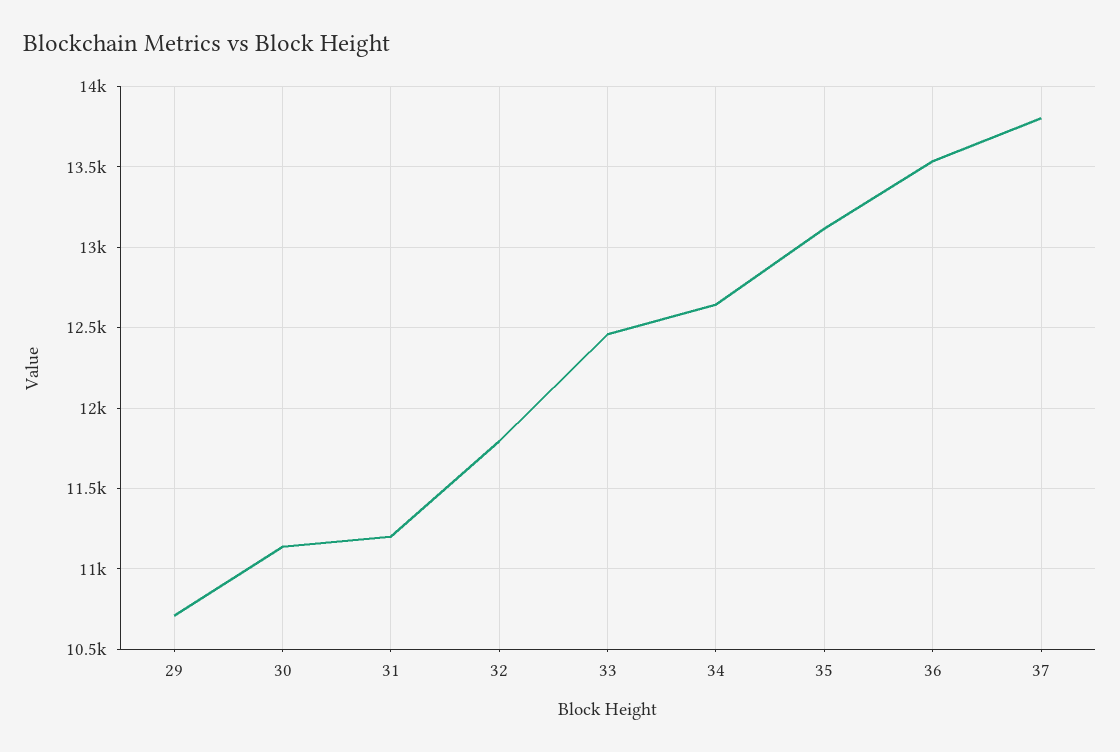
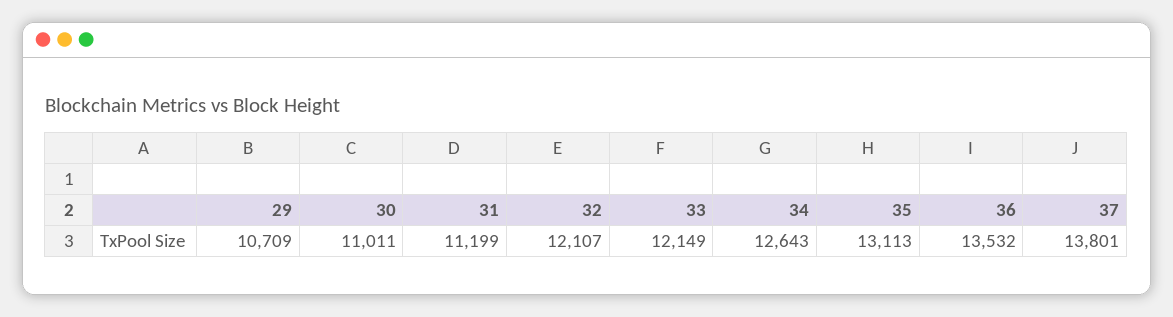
30: 11150 -> 11011
32: 11800 -> 12107
33: 12450 -> 12149

